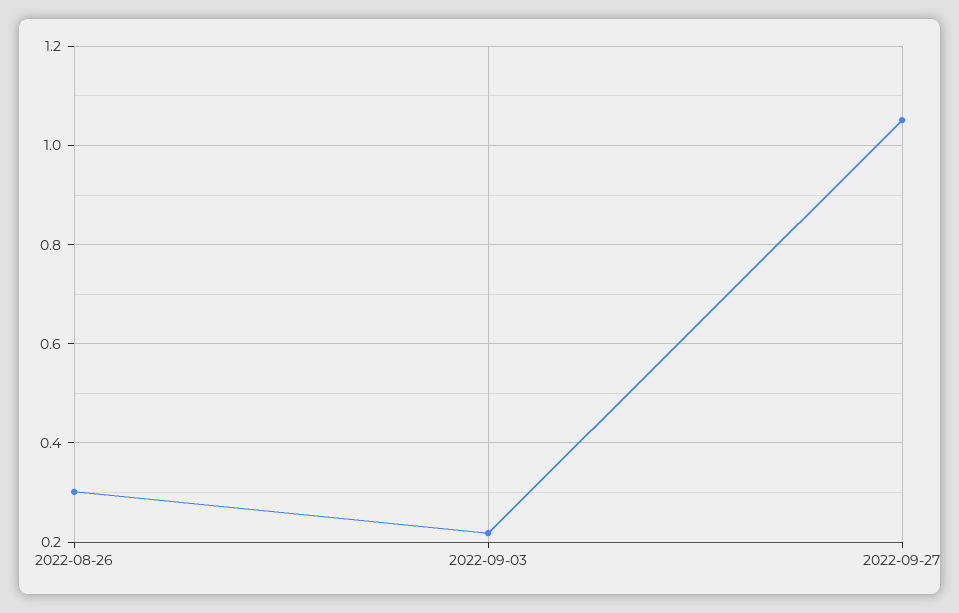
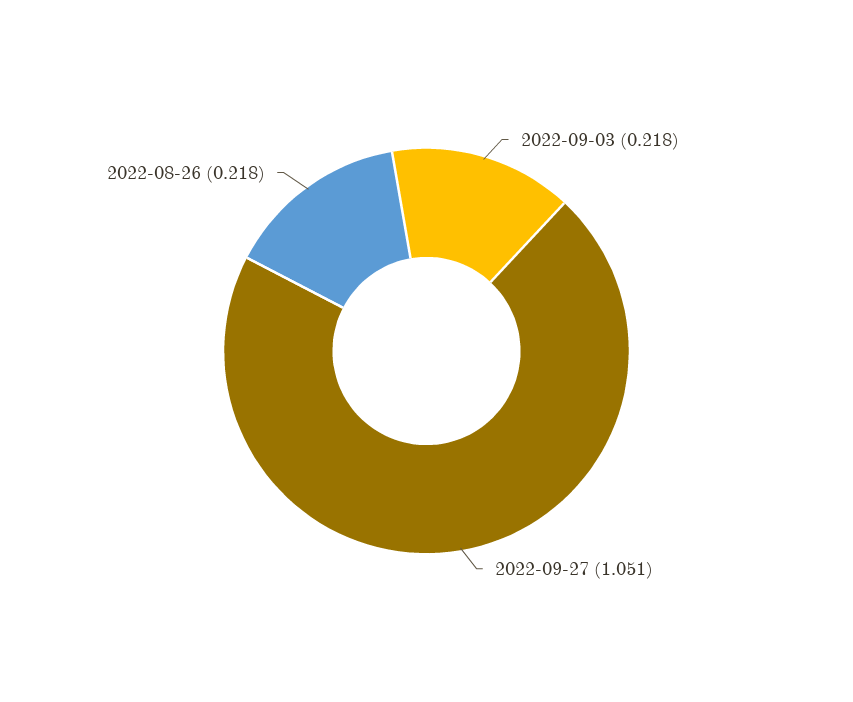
2022-08-26: 0.3 -> 0.218

